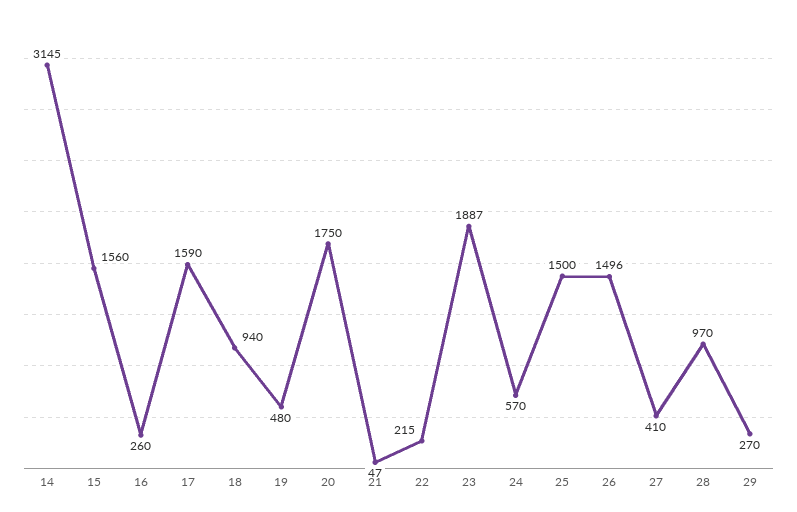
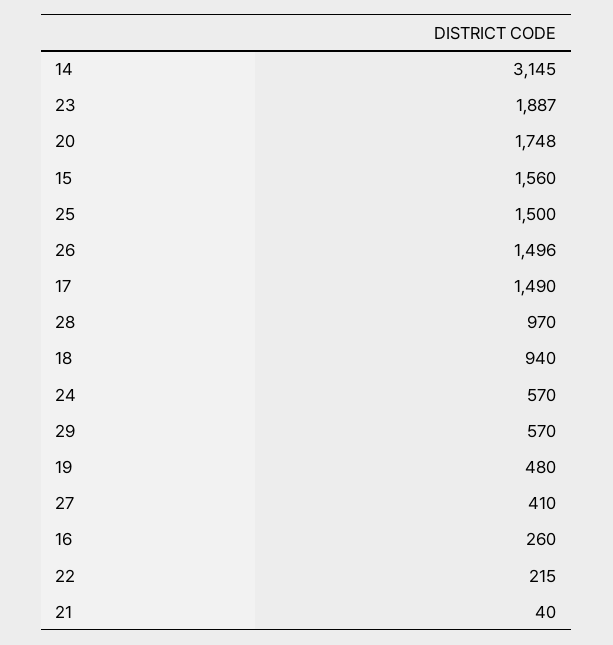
17: 1590 -> 1490
20: 1750 -> 1748
21: 47 -> 40
29: 270 -> 570

